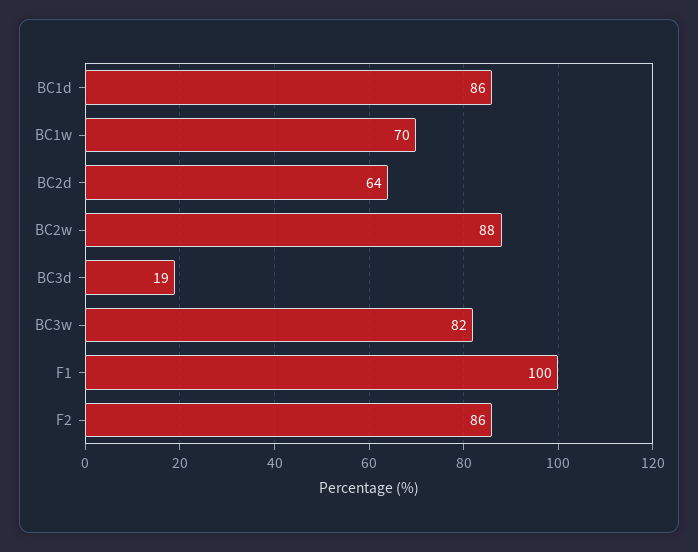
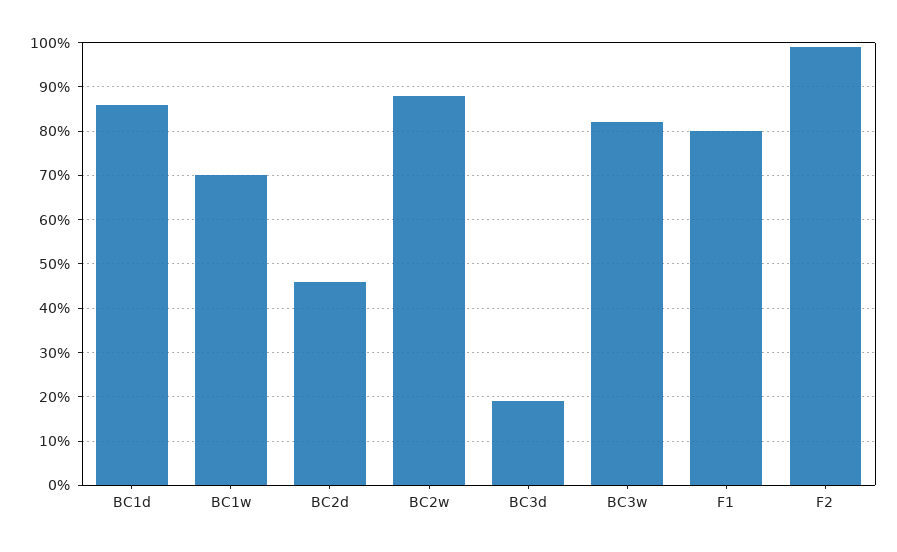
BC2d: 64 -> 45
F1: 100 -> 80
F2: 86 -> 100

